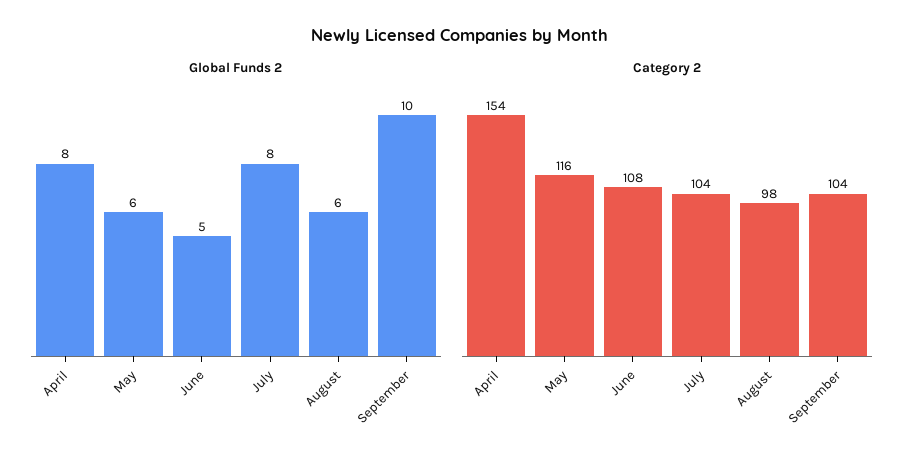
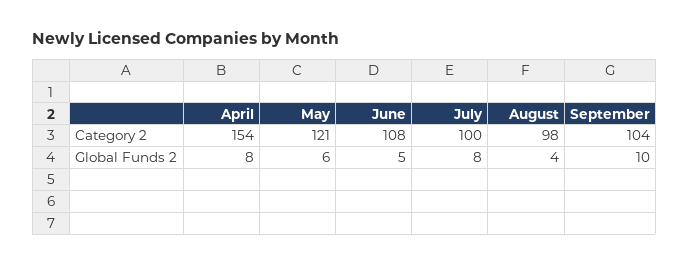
Global Funds 2, August: 6 -> 4
Category 2, May: 116 -> 121
Category 2, July: 104 -> 100

